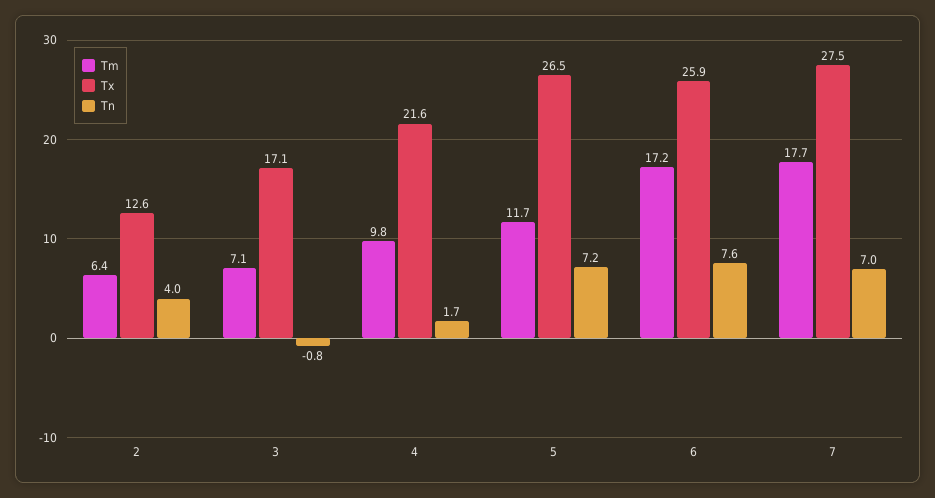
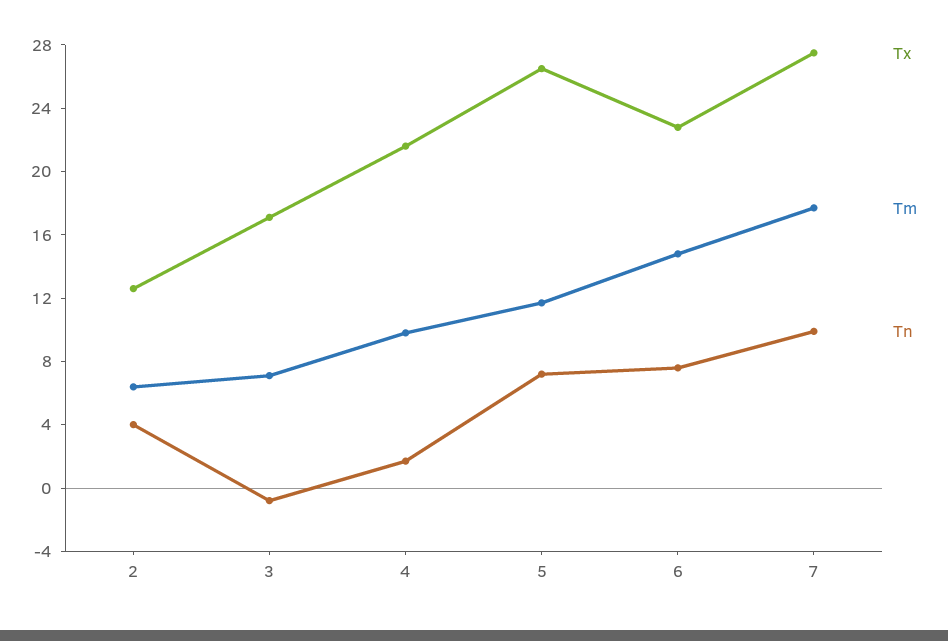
Tm, 6: 17.2 -> 15
Tx, 6: 25.9 -> 23
Tn, 7: 7 -> 10

